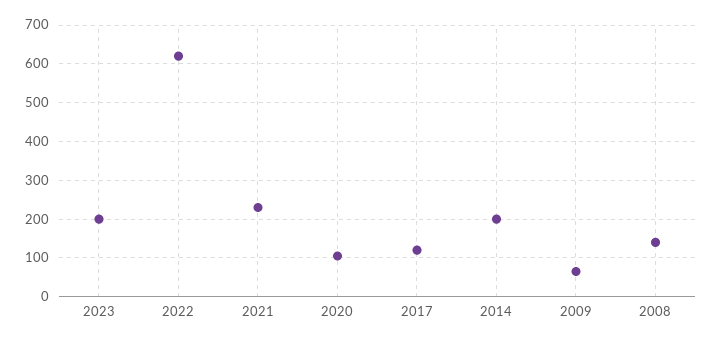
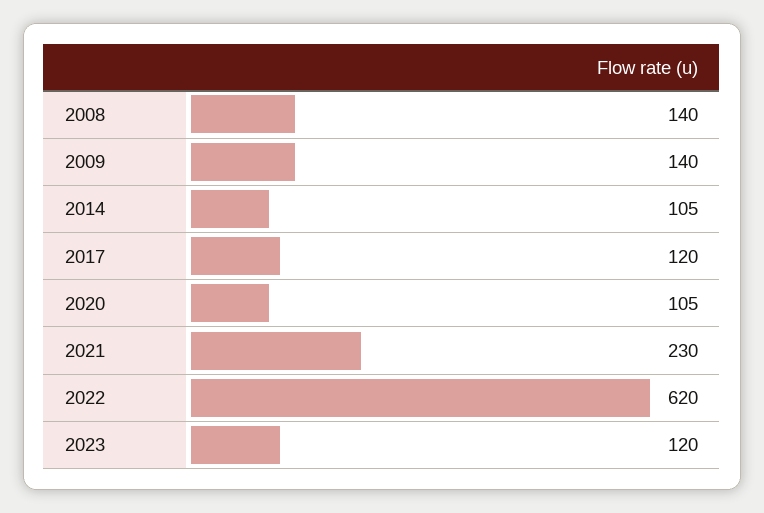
2023: 200 -> 120
2014: 200 -> 105
2009: 60 -> 140

